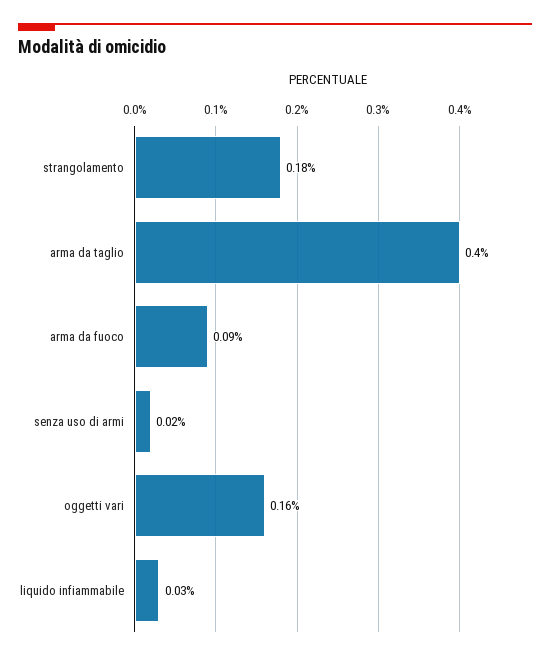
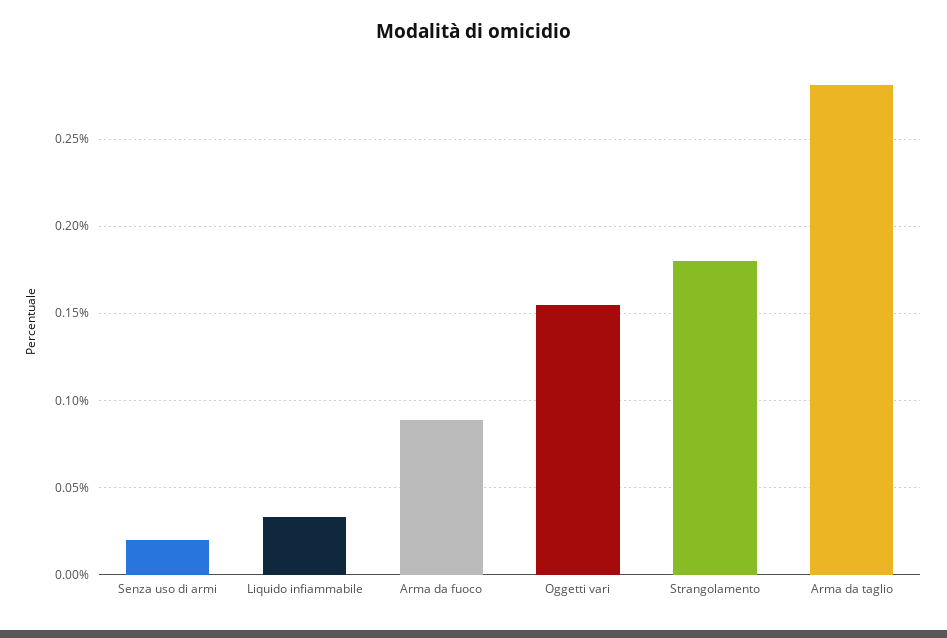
arma da taglio: 0.4 -> 0.28

